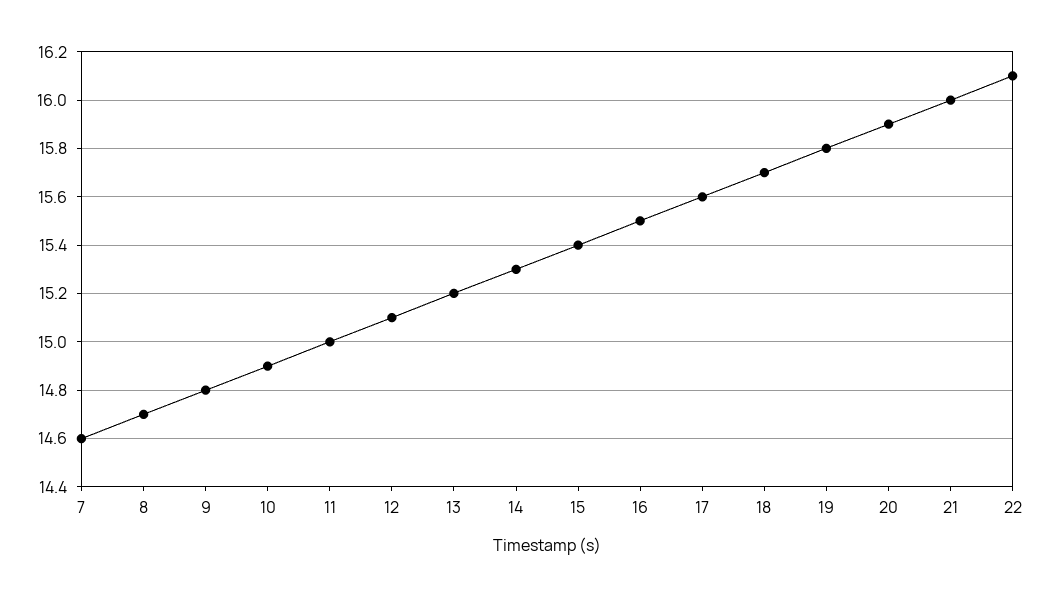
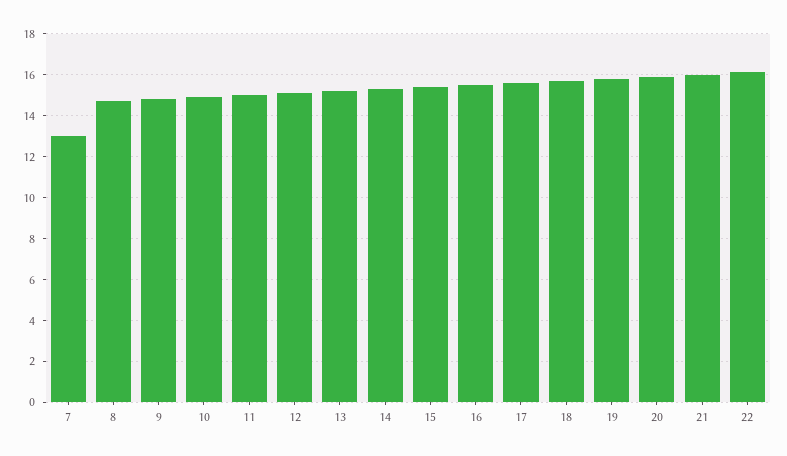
7: 14.6 -> 13

